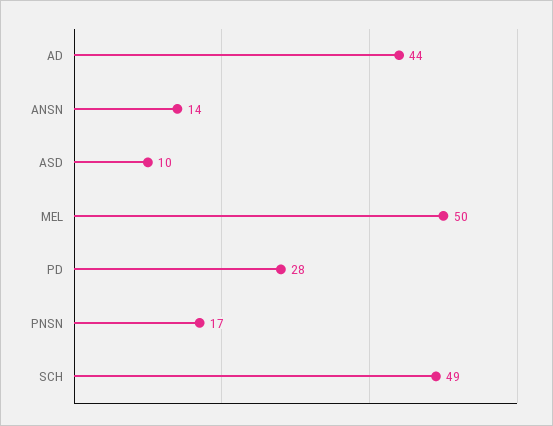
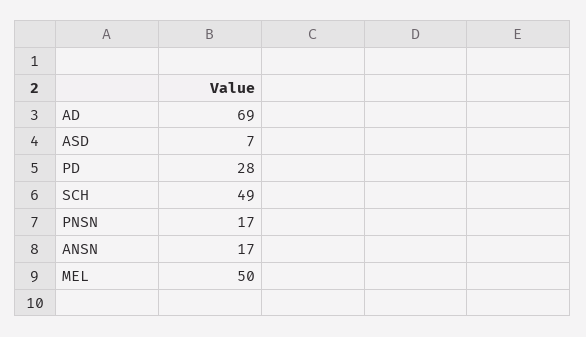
AD: 44 -> 69
ANSN: 14 -> 17
ASD: 10 -> 7

